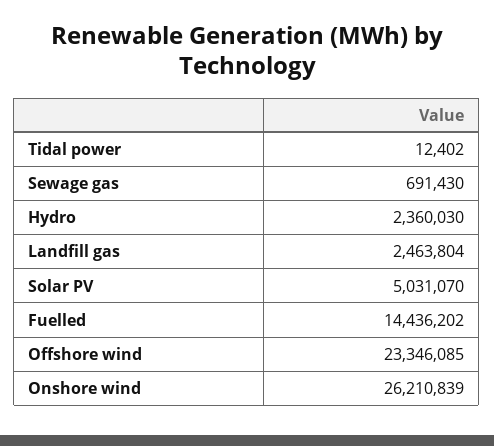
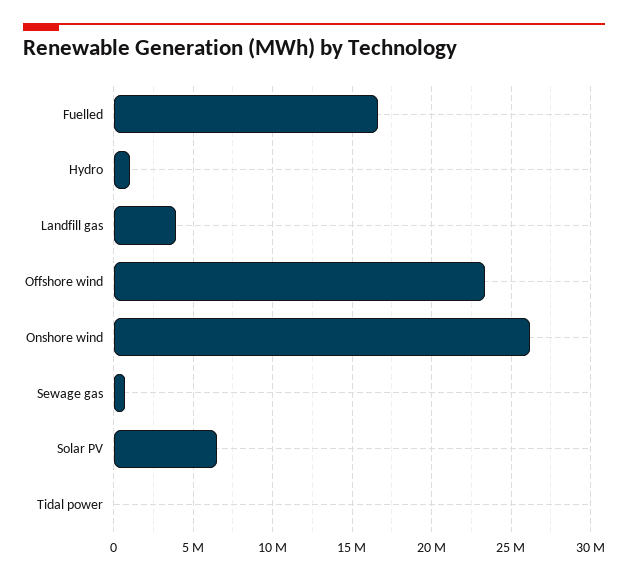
Hydro: 2360030 -> 1000000
Landfill gas: 2463804 -> 4000000
Solar PV: 5031070 -> 6500000
Fuelled: 14436202 -> 16500000

